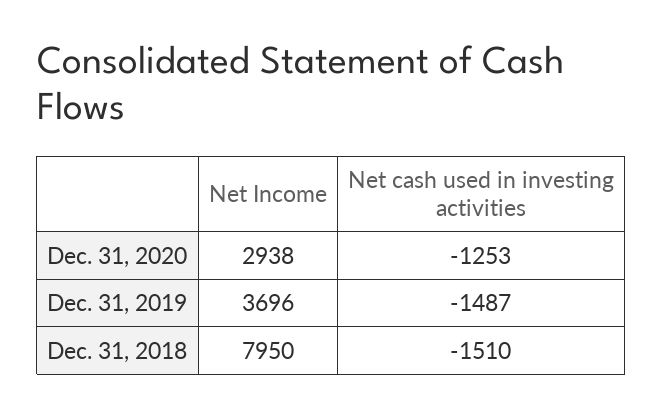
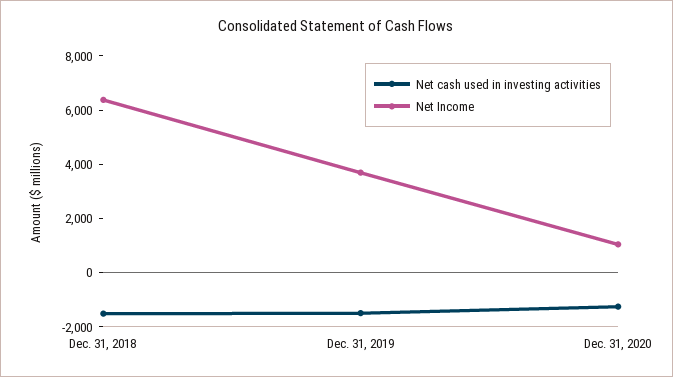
Net Income, Dec. 31, 2020: 2938 -> 1000
Net Income, Dec. 31, 2018: 7950 -> 6500

